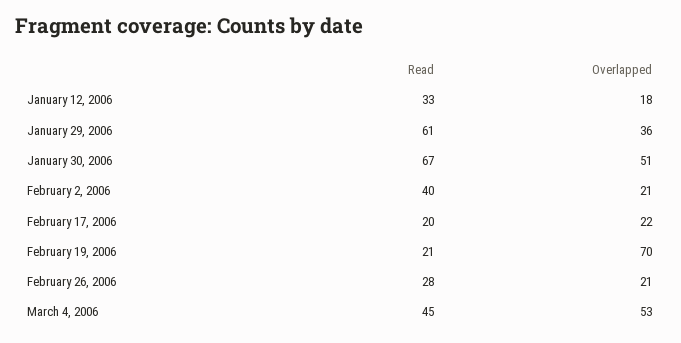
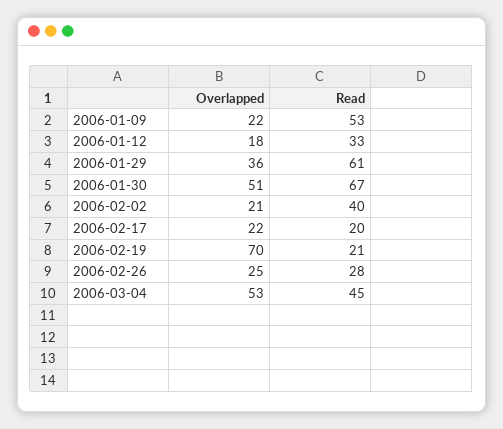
Overlapped, February 26, 2006: 21 -> 25
Overlapped, 2006-01-09: none -> 22
Read, 2006-01-09: none -> 53

